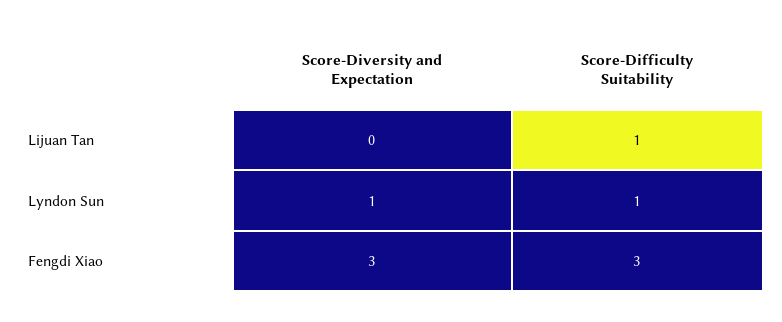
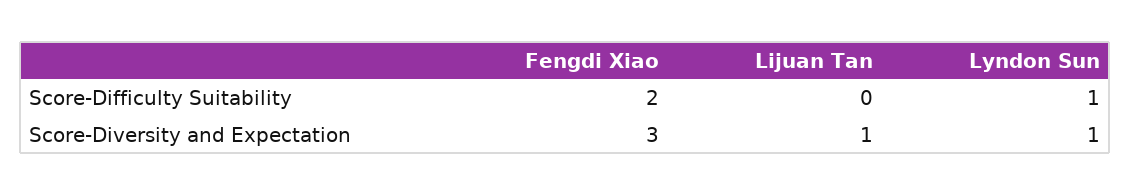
Score-Diversity and Expectation, Lijuan Tan: 0 -> 1
Score-Difficulty Suitability, Lijuan Tan: 1 -> 0
Score-Difficulty Suitability, Fengdi Xiao: 3 -> 2

